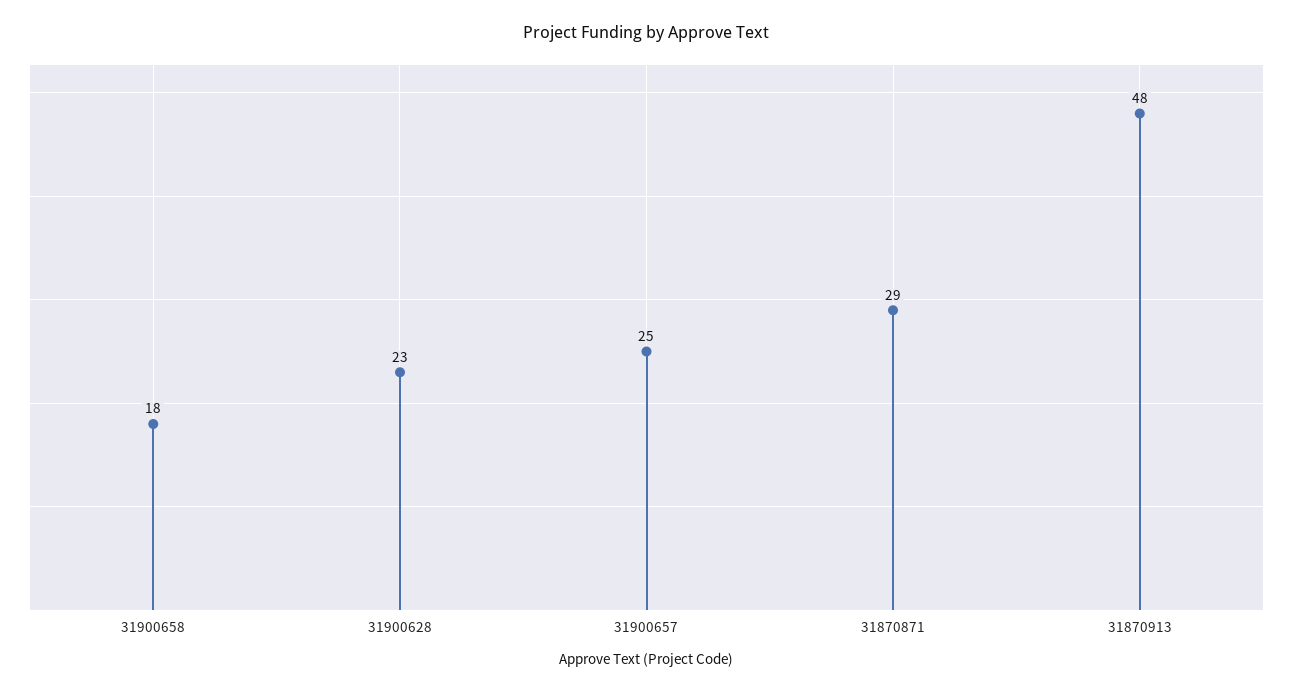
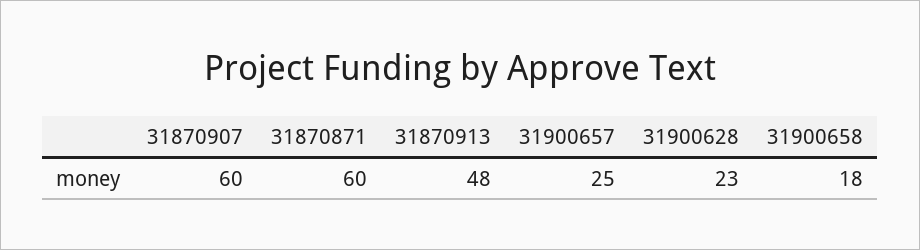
31870871: 29 -> 60
31870907: none -> 60

